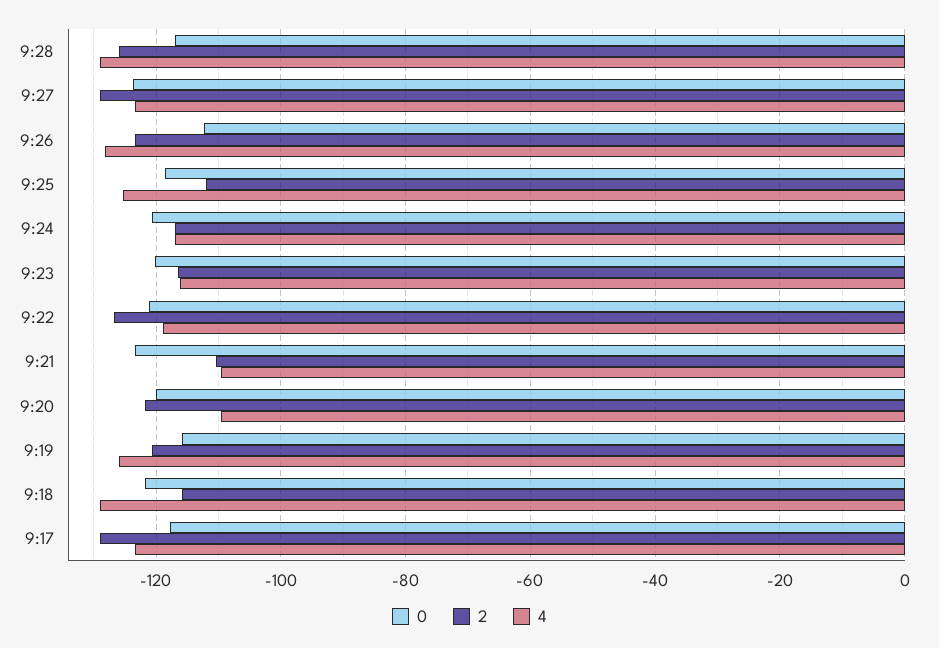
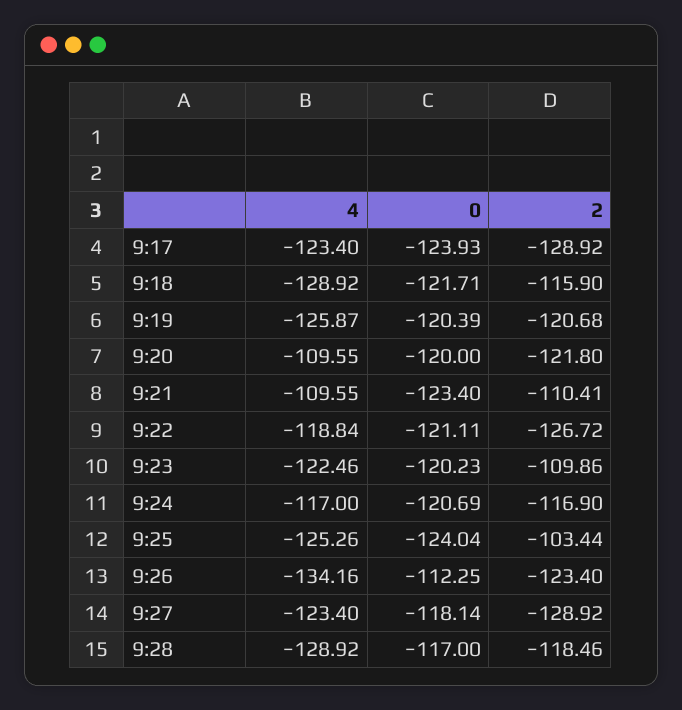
2, 9:28: -126 -> -118.46
0, 9:27: -124 -> -118.14
4, 9:26: -128 -> -134.16
0, 9:25: -118 -> -124.04
2, 9:25: -112 -> -103.44
2, 9:23: -116 -> -109.86
4, 9:23: -116 -> -122.46
0, 9:19: -116 -> -120.39
0, 9:17: -118 -> -123.93

